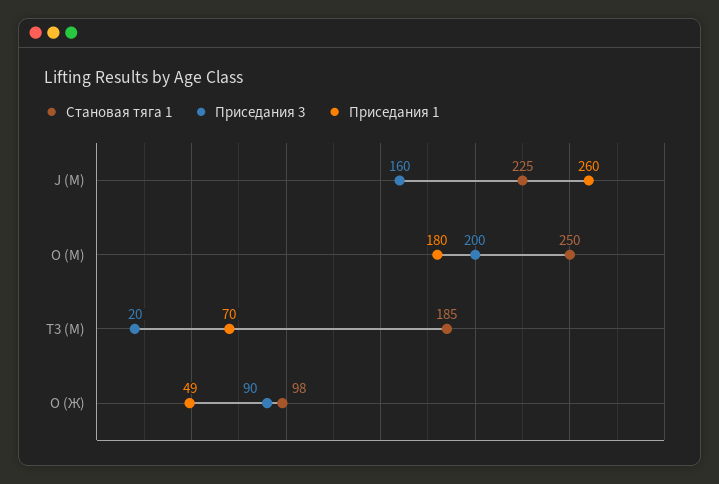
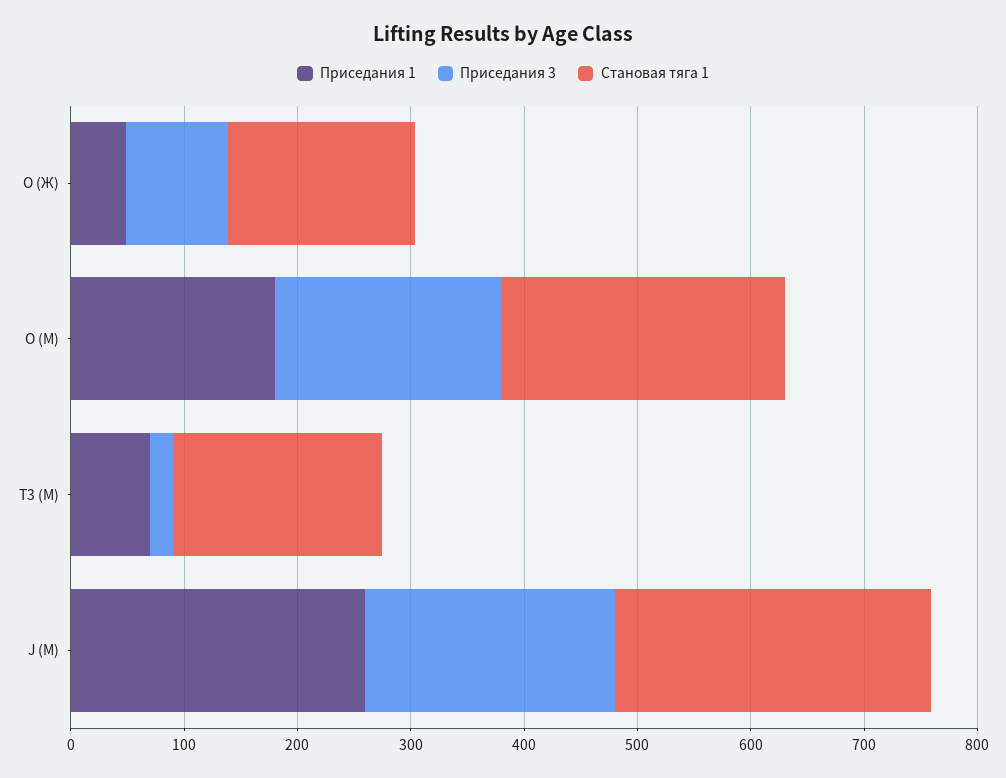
Становая тяга 1, J (М): 225 -> 280
Приседания 3, J (М): 160 -> 220
Становая тяга 1, O (Ж): 98 -> 160

